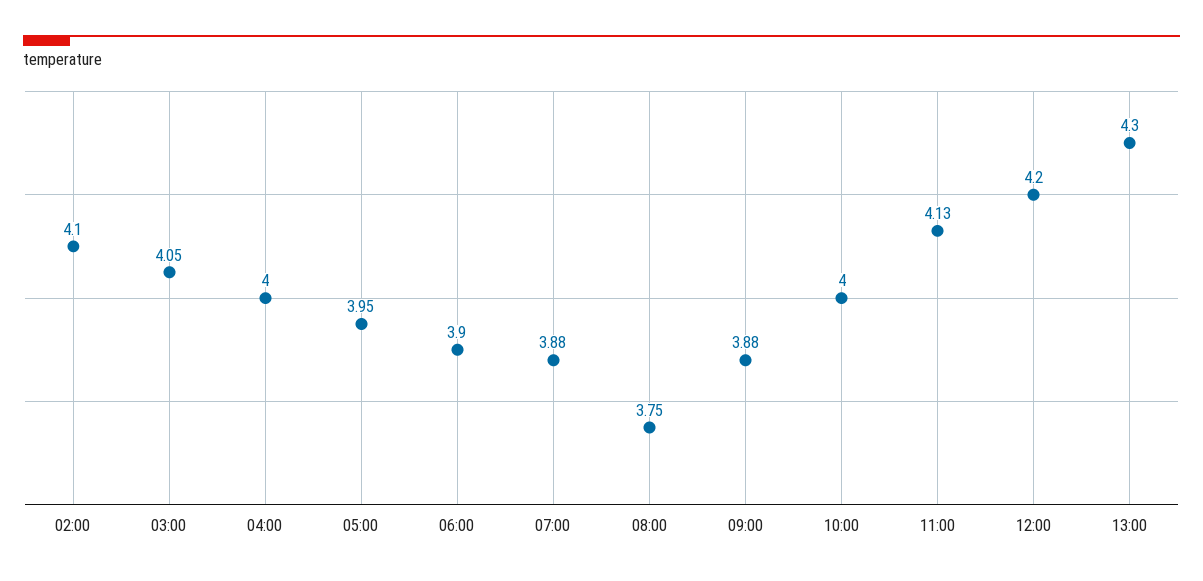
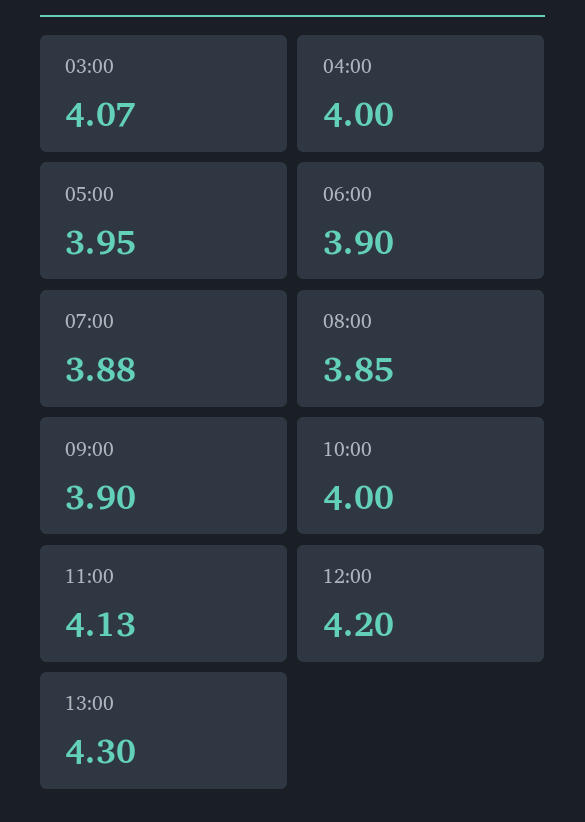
02:00: 4.1 -> none
03:00: 4.05 -> 4.07
08:00: 3.75 -> 3.85
09:00: 3.88 -> 3.9

